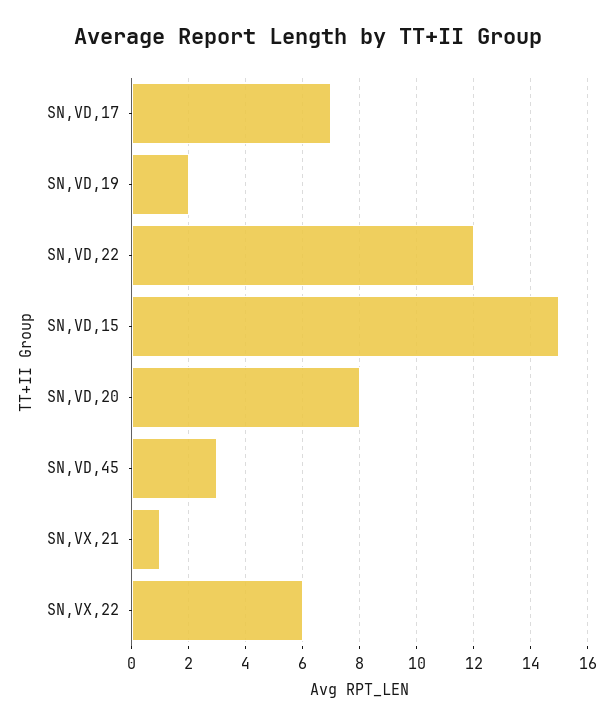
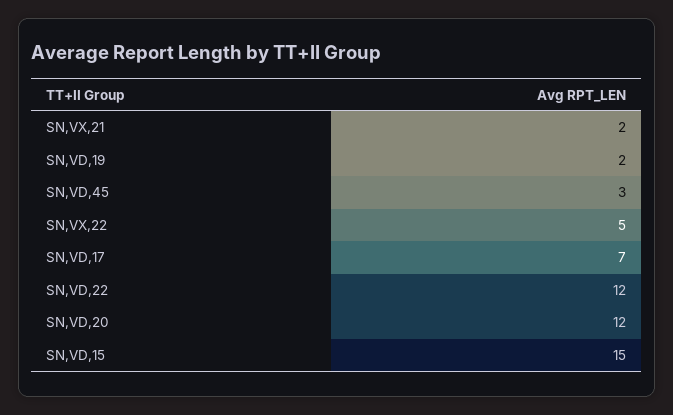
SN,VD,20: 8 -> 12
SN,VX,21: 1 -> 2
SN,VX,22: 6 -> 5

